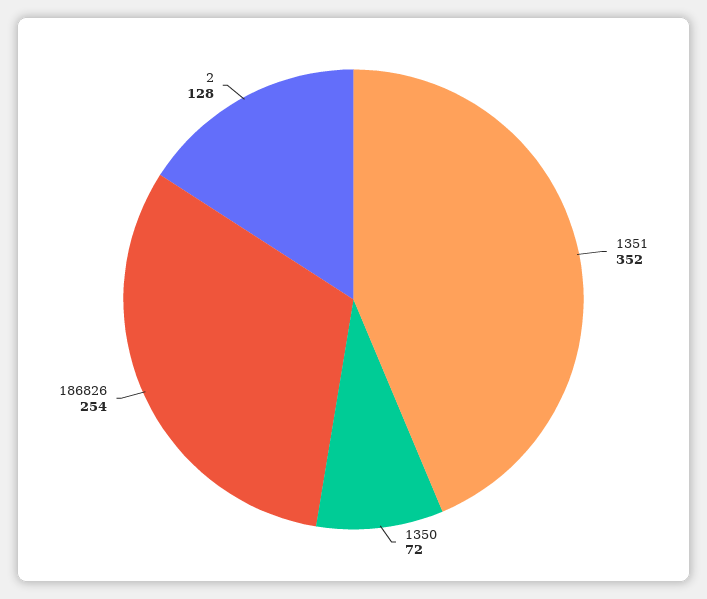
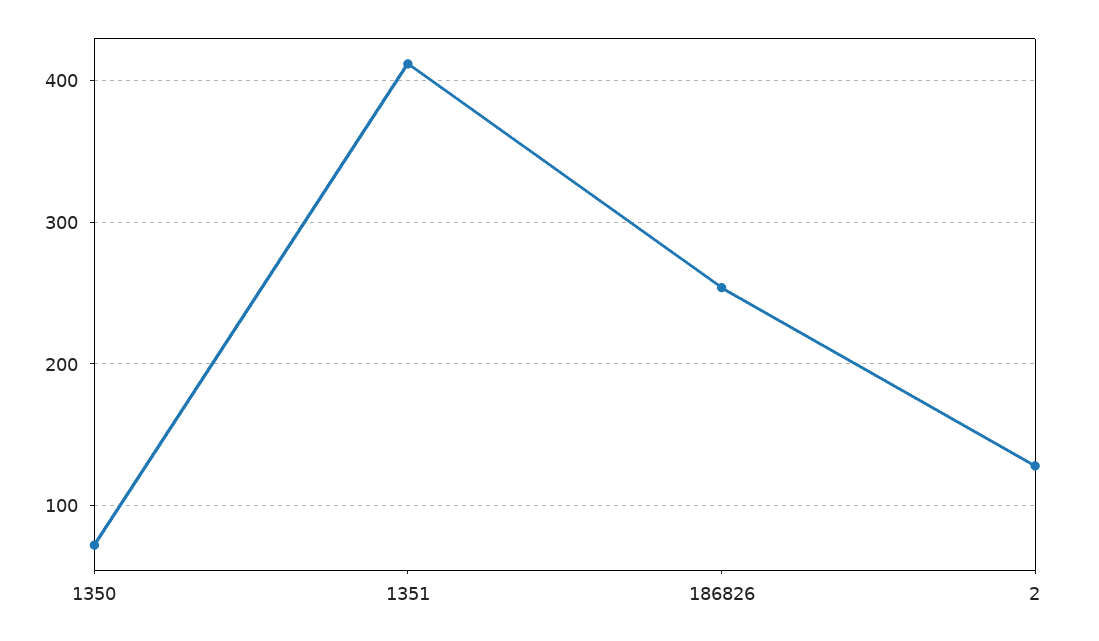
1351: 352 -> 410

